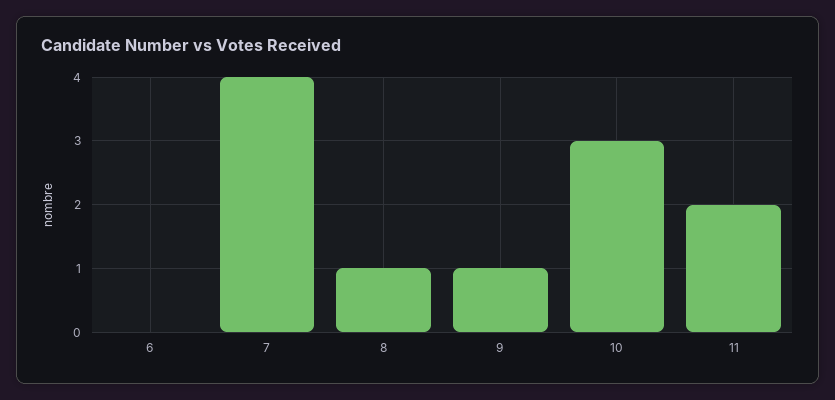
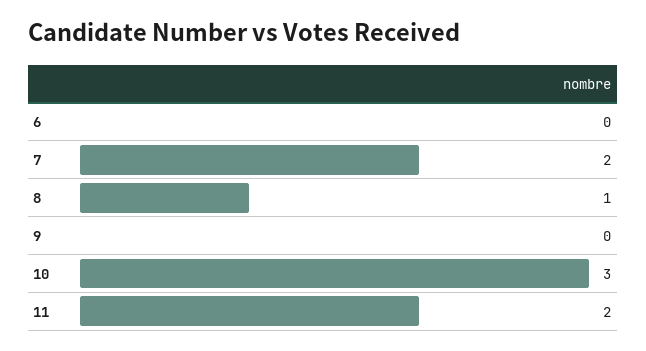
7: 4 -> 2
9: 1 -> 0

